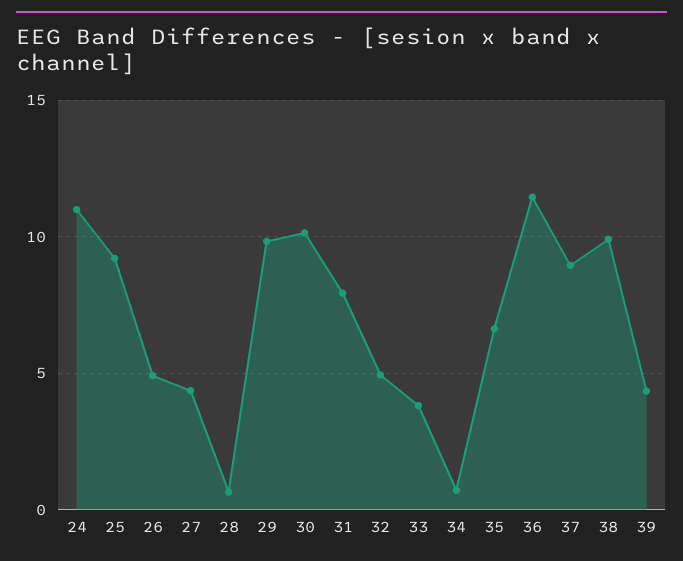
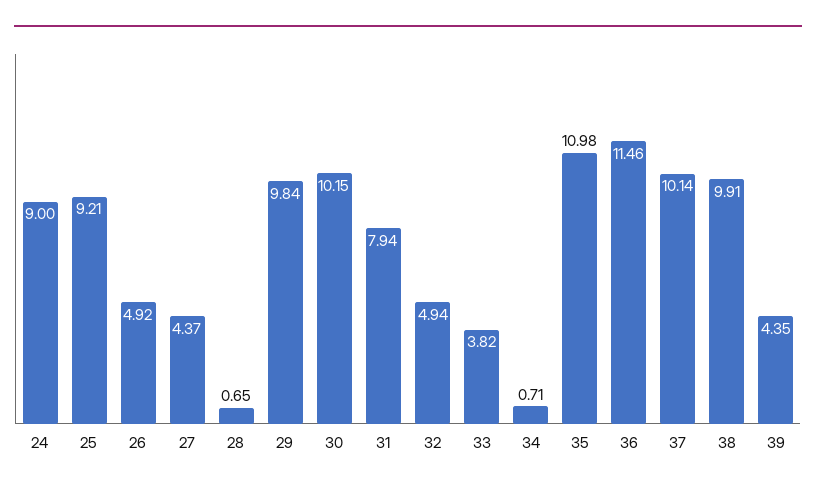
24: 11 -> 9
35: 6.5 -> 10.98
37: 9 -> 10.14

